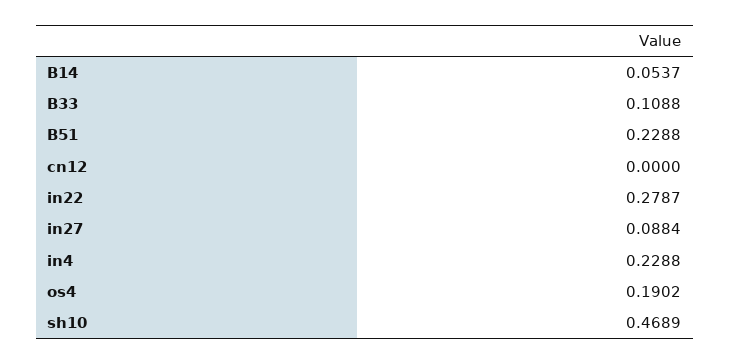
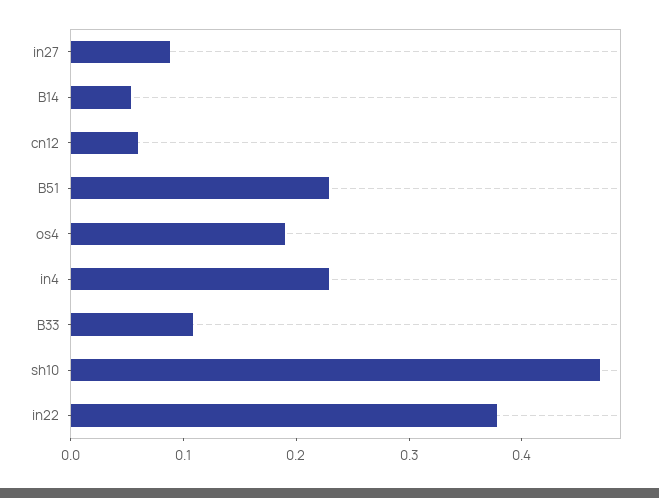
cn12: 0 -> 0.06
in22: 0.2787 -> 0.38

